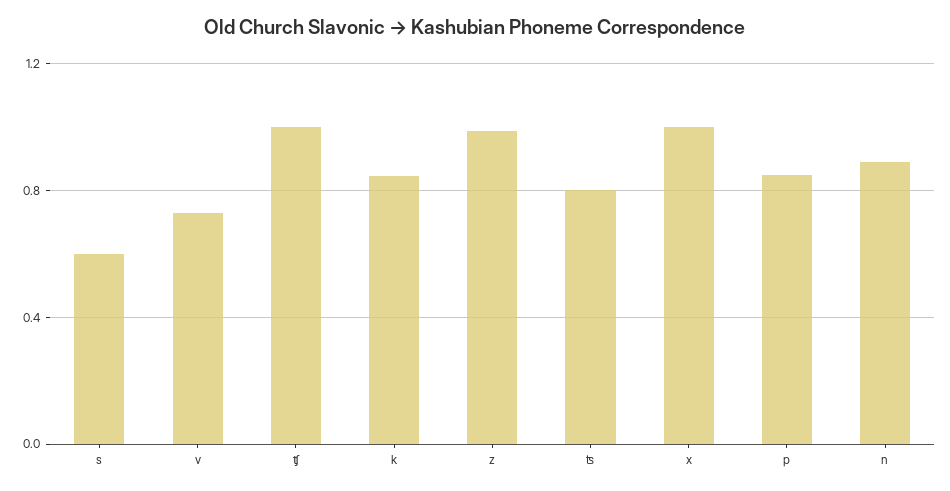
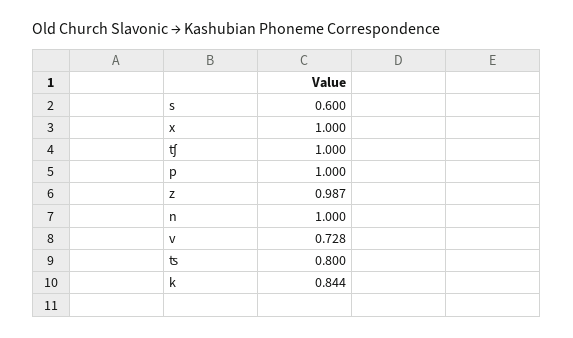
p: 0.85 -> 1
n: 0.9 -> 1

